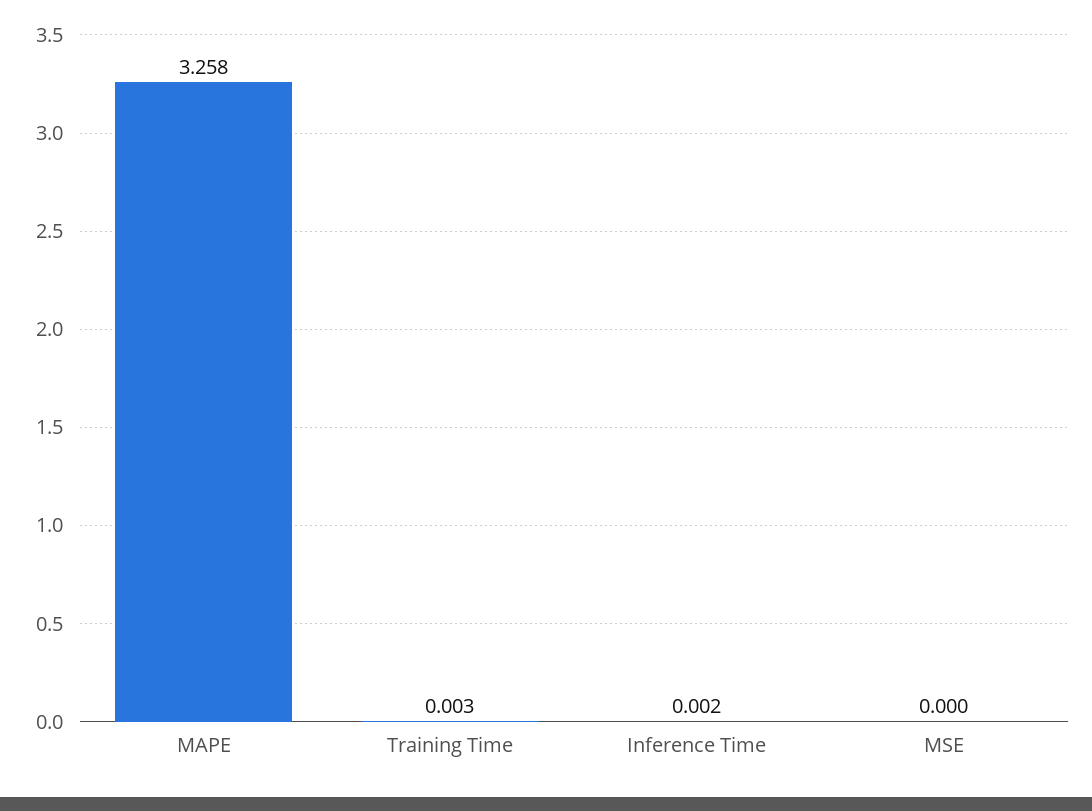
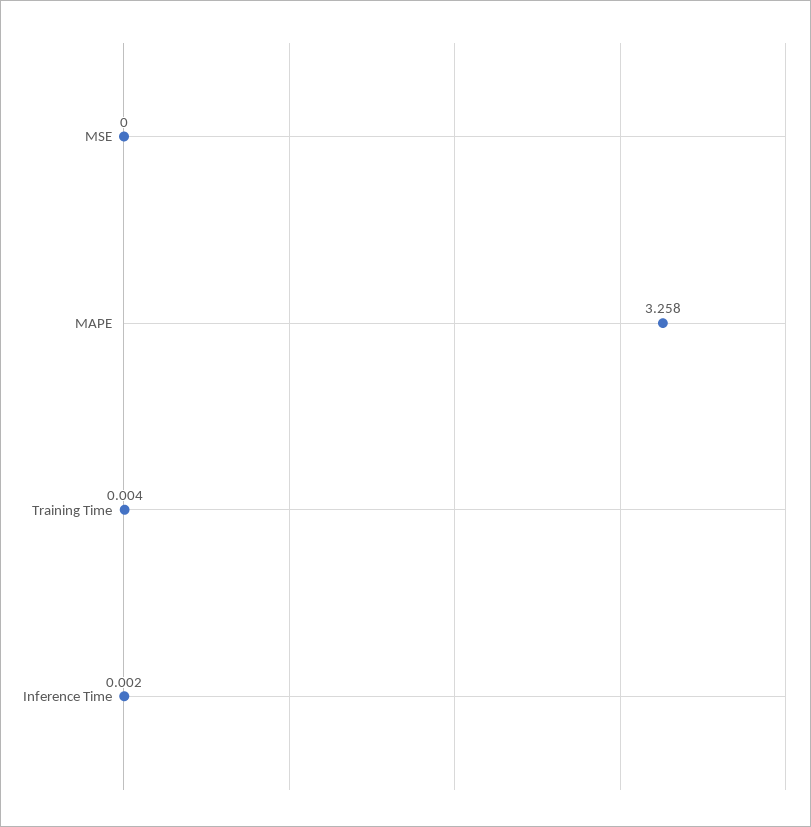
Training Time: 0.003 -> 0.004

